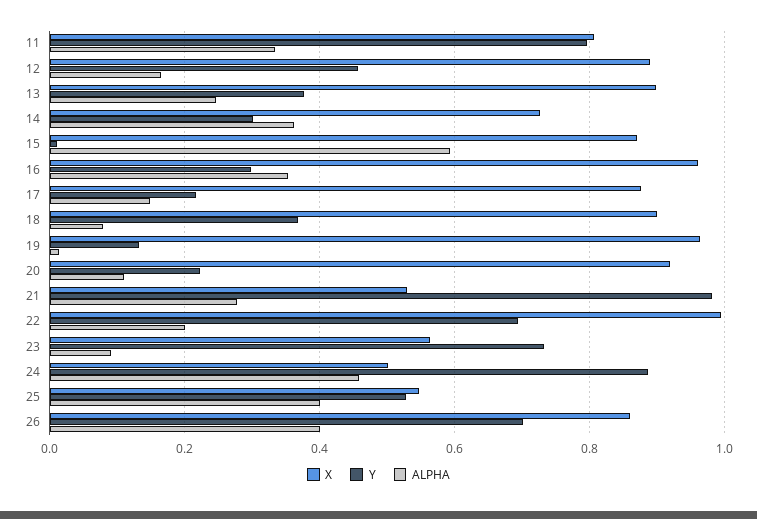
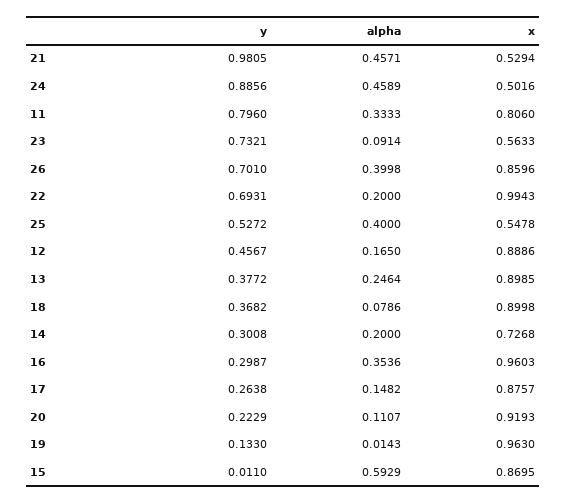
ALPHA, 14: 0.36 -> 0.2
Y, 17: 0.22 -> 0.2638
ALPHA, 21: 0.28 -> 0.4571

